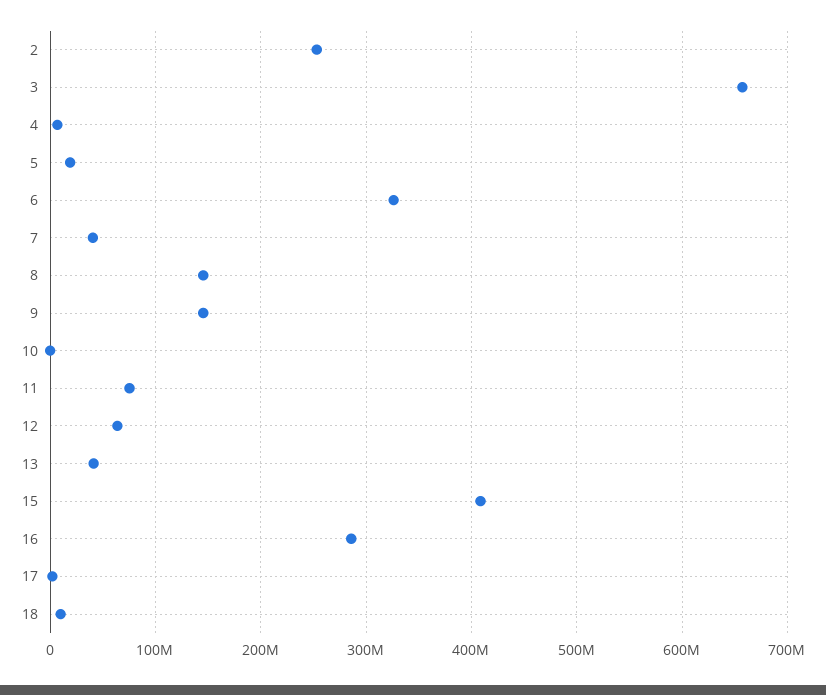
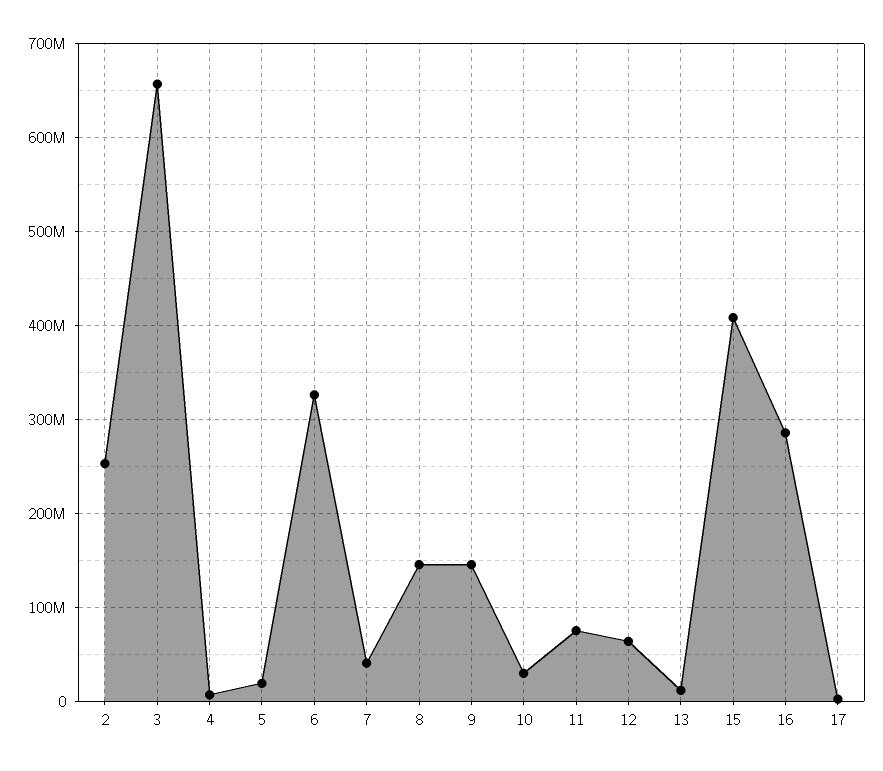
10: 0 -> 30000000
13: 40000000 -> 10000000
18: 10000000 -> none

